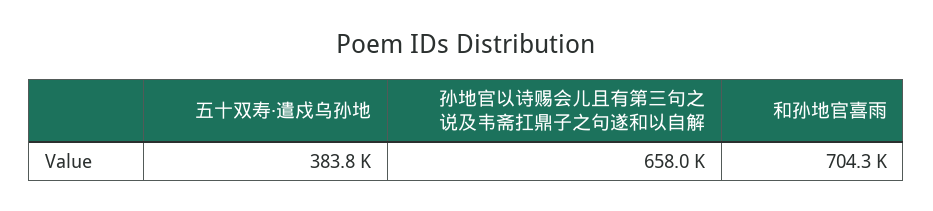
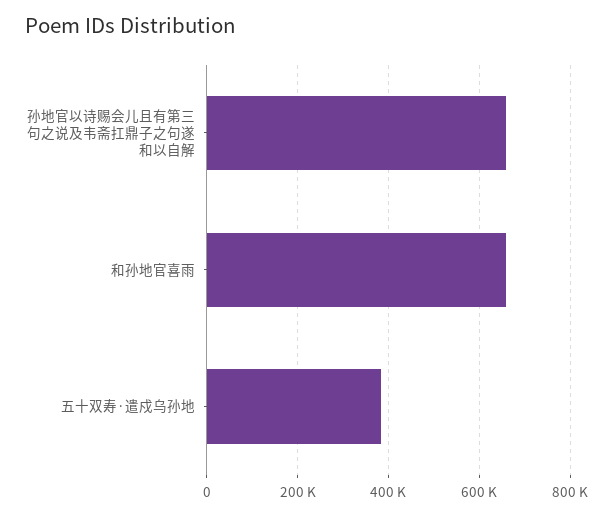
和孙地官喜雨: 704300 -> 660000

